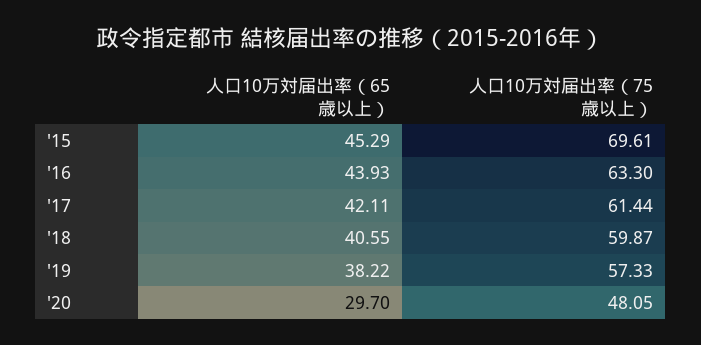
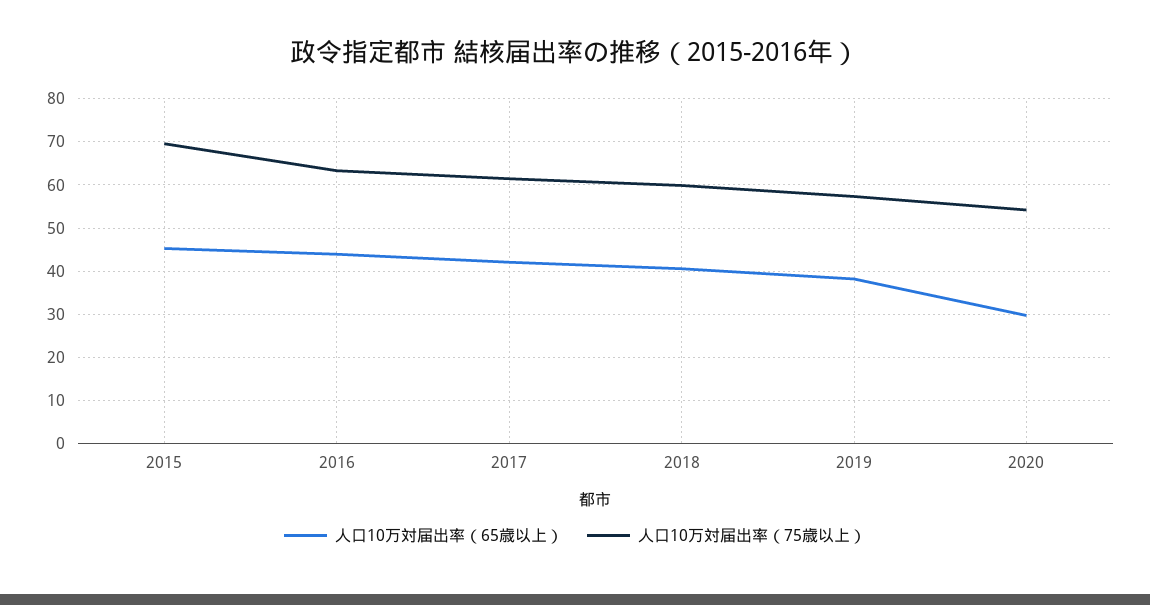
人口10万対届出率（75歳以上）, '20: 48.05 -> 54

